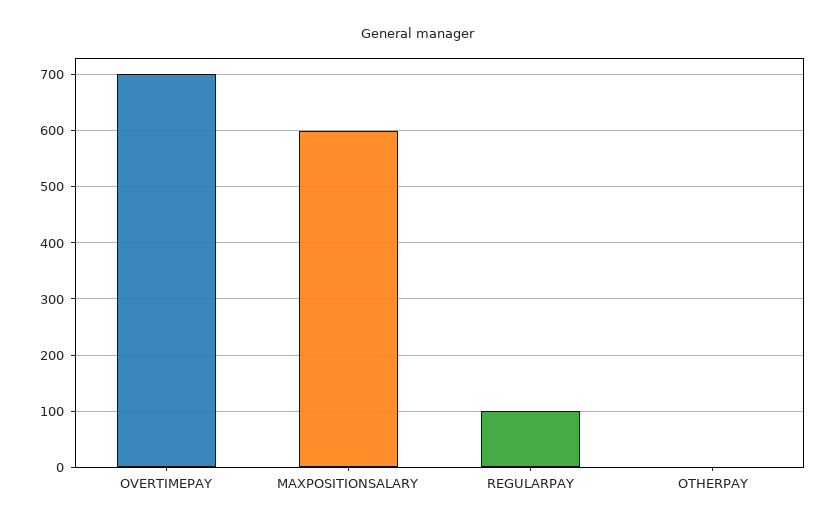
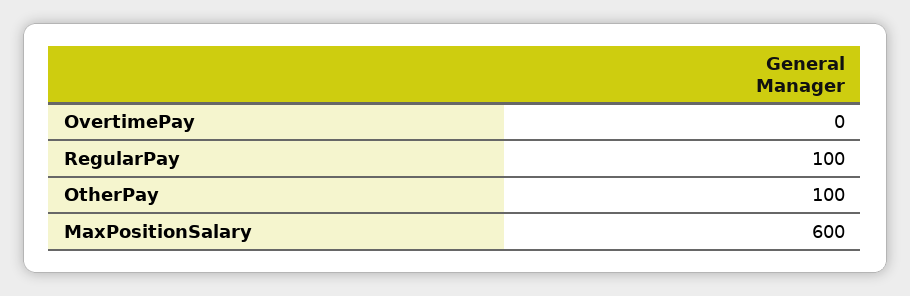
OVERTIMEPAY: 700 -> 0
OTHERPAY: 0 -> 100

